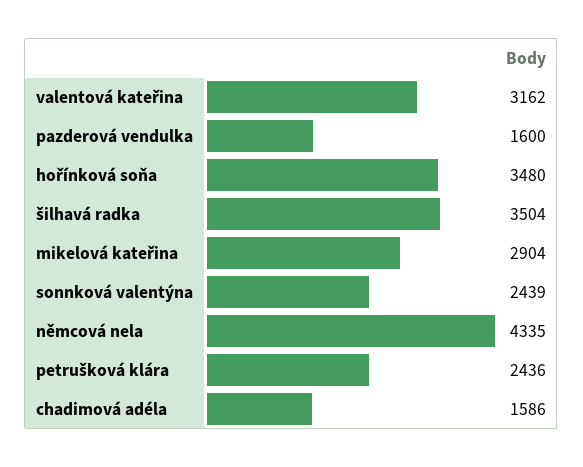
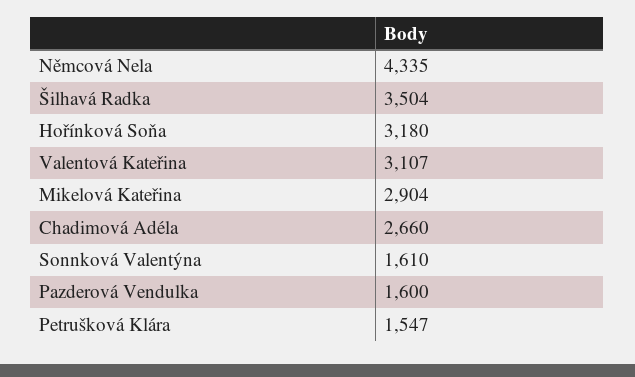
valentová kateřina: 3162 -> 3107
hořínková soňa: 3480 -> 3180
sonnková valentýna: 2439 -> 1610
petrušková klára: 2436 -> 1547
chadimová adéla: 1586 -> 2660

